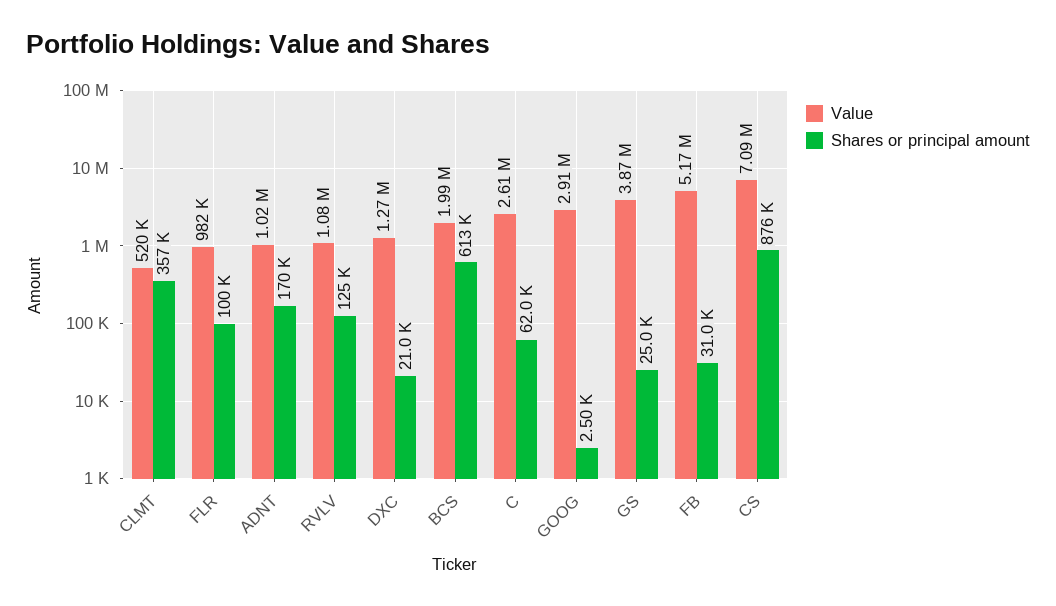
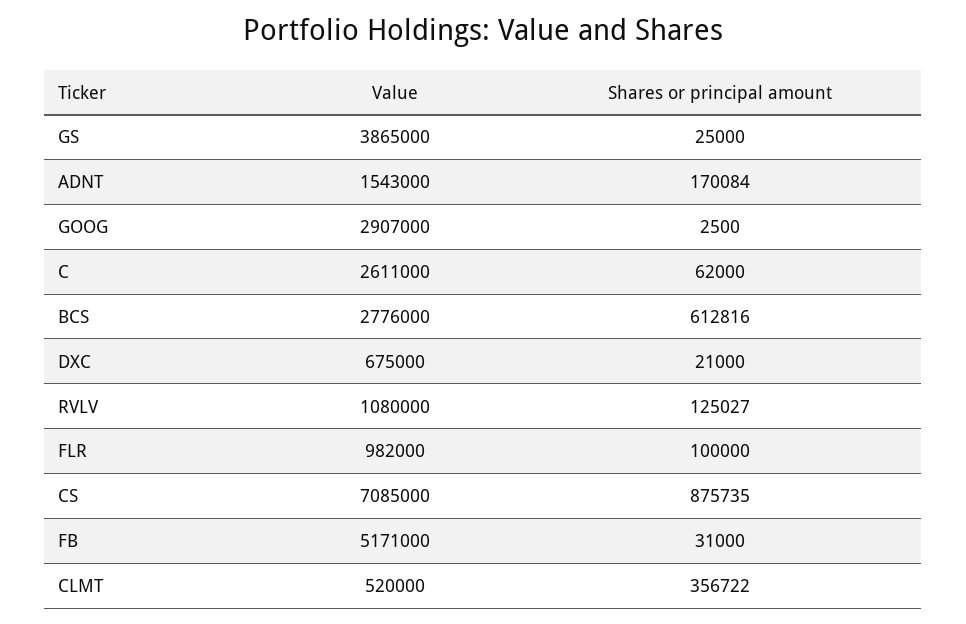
Value, ADNT: 1020000 -> 1543000
Value, DXC: 1270000 -> 675000
Value, BCS: 1990000 -> 2776000

